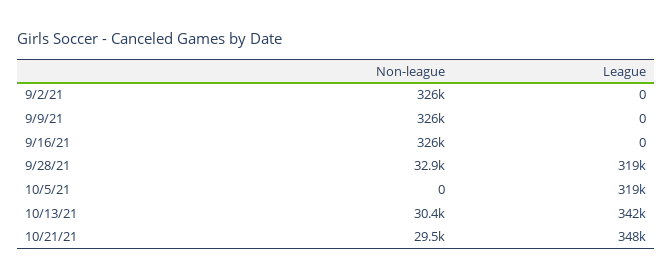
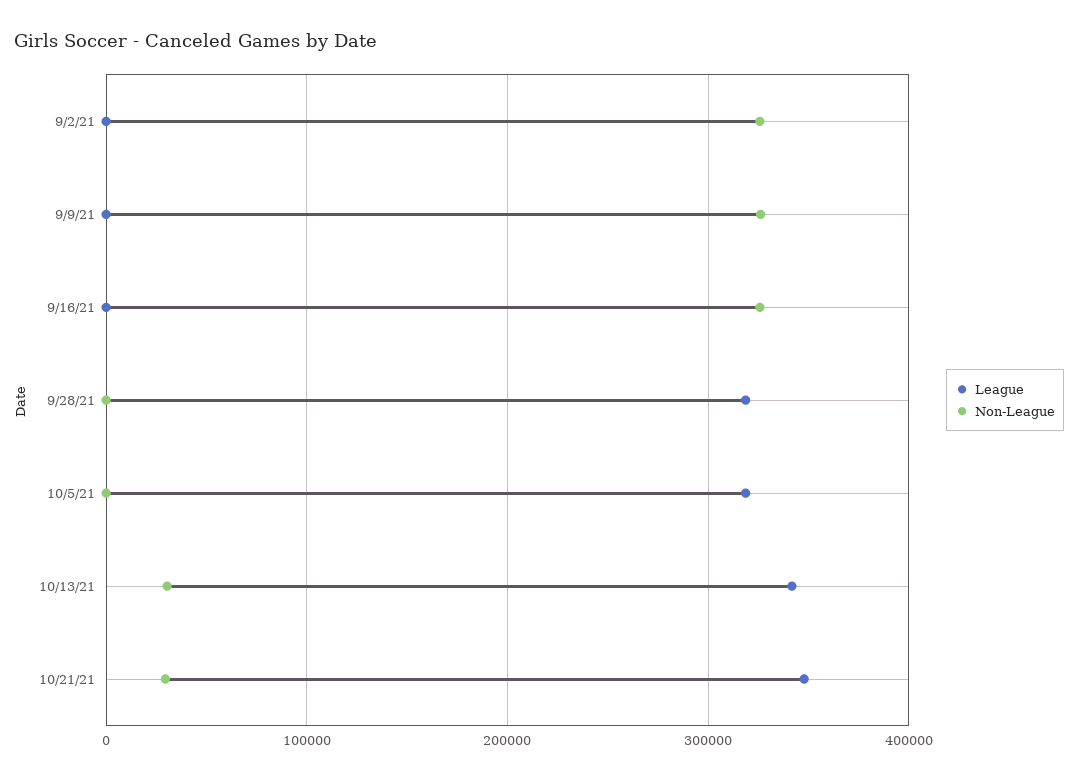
Non-league, 9/28/21: 32900 -> 0

